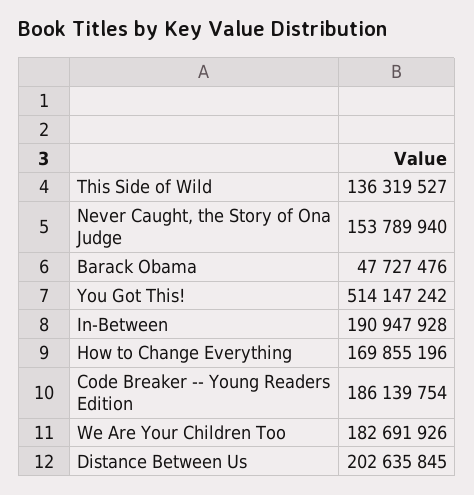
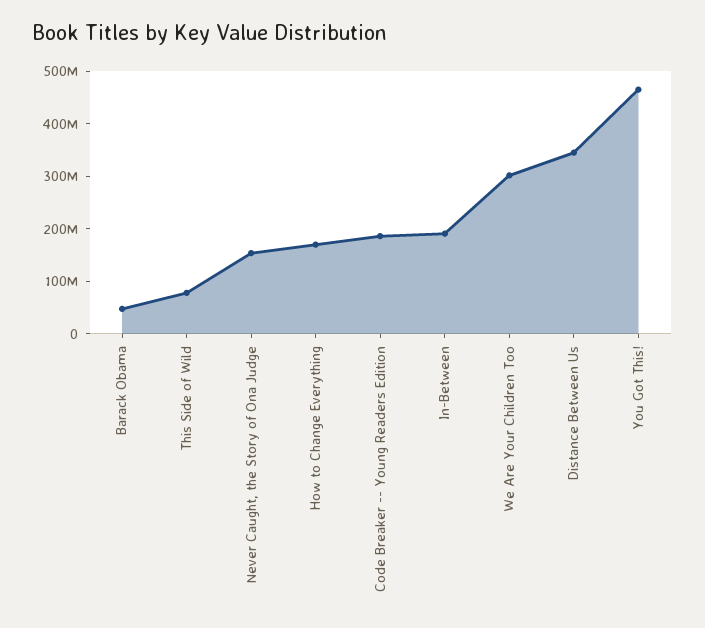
This Side of Wild: 136319527 -> 80000000
You Got This!: 514147242 -> 460000000
We Are Your Children Too: 182691926 -> 300000000
Distance Between Us: 202635845 -> 340000000

